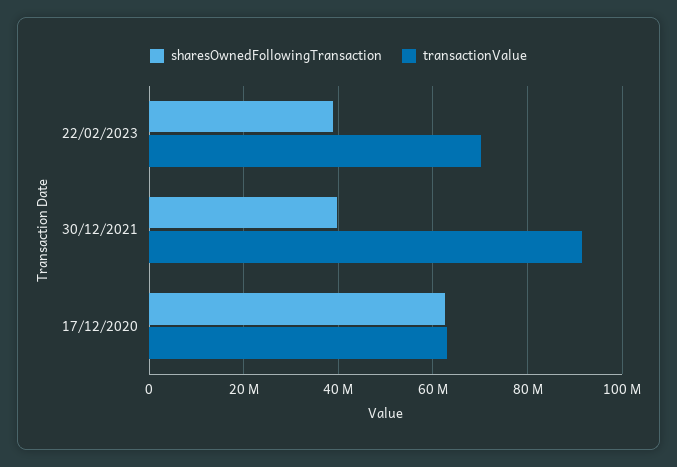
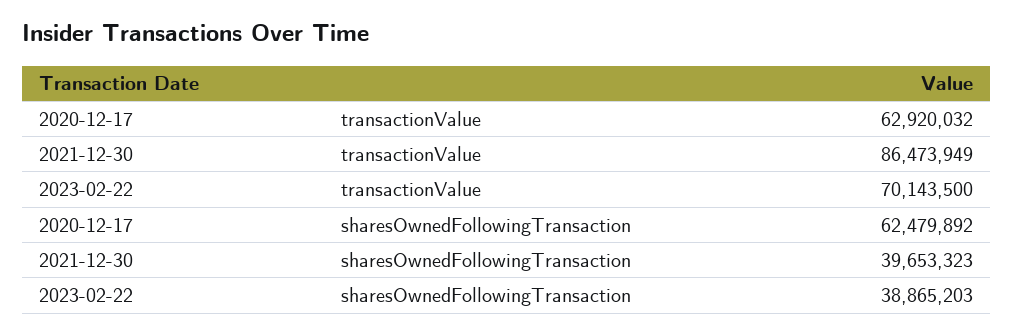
transactionValue, 30/12/2021: 92000000 -> 86473949

